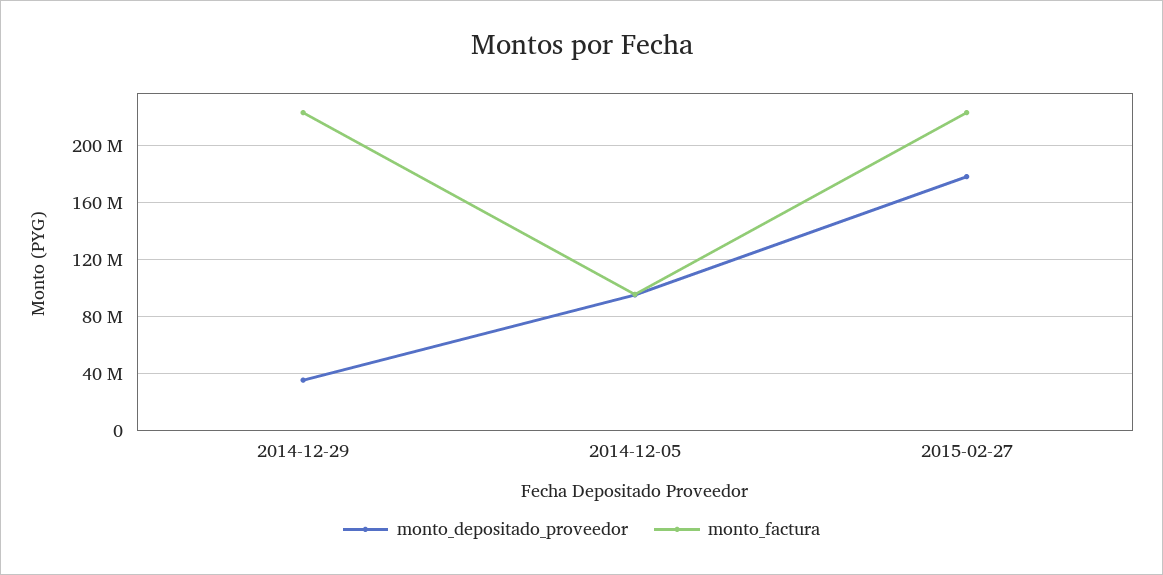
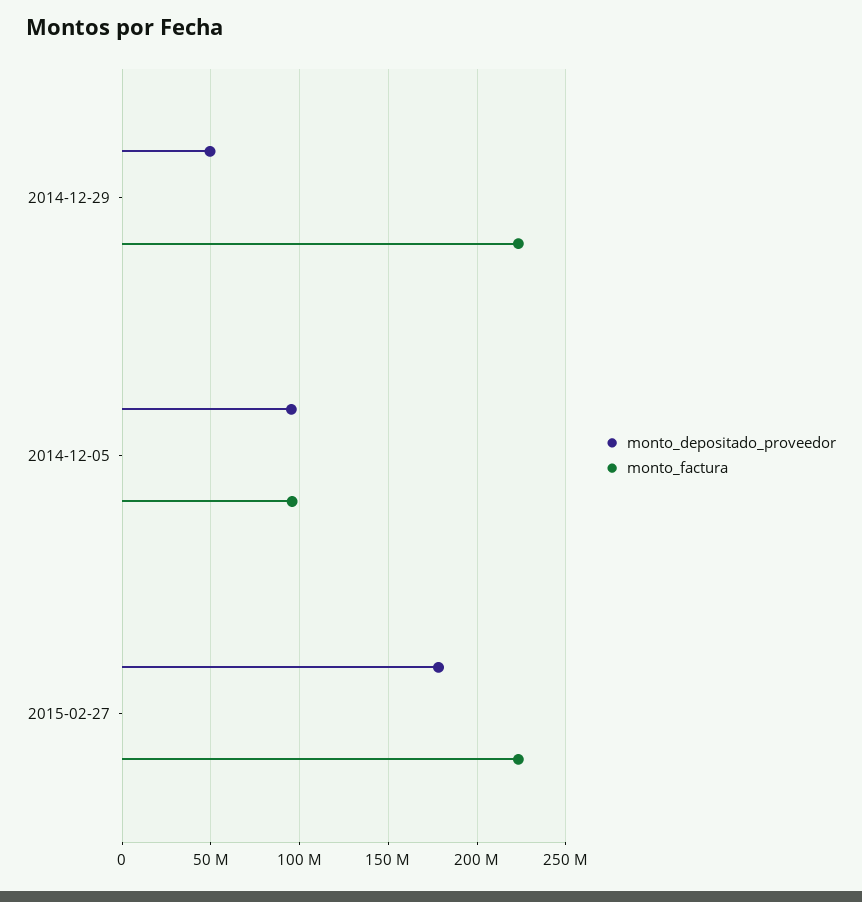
monto_depositado_proveedor, 2014-12-29: 35000000 -> 50000000

